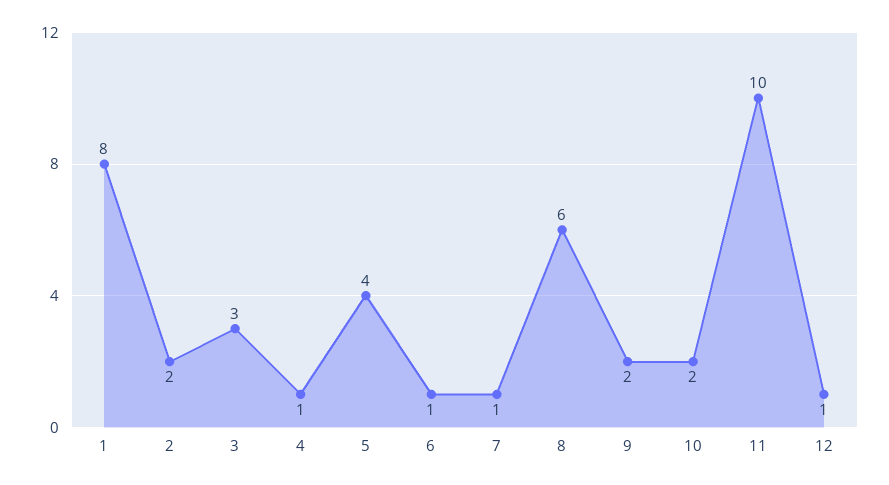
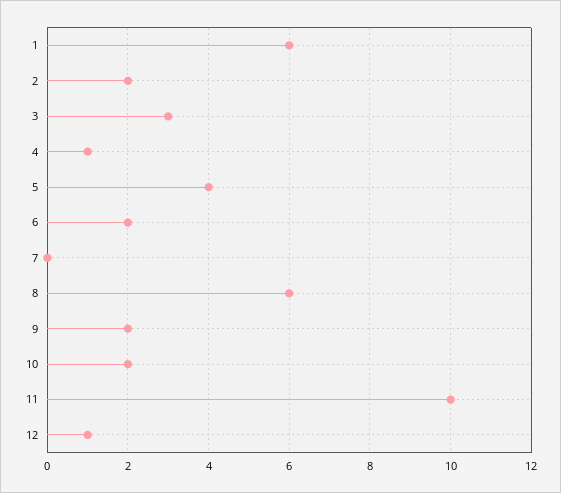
1: 8 -> 6
6: 1 -> 2
7: 1 -> 0

